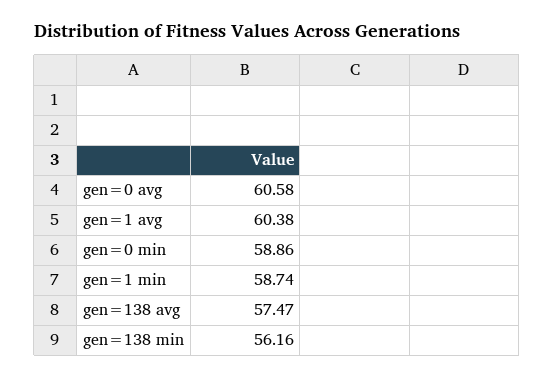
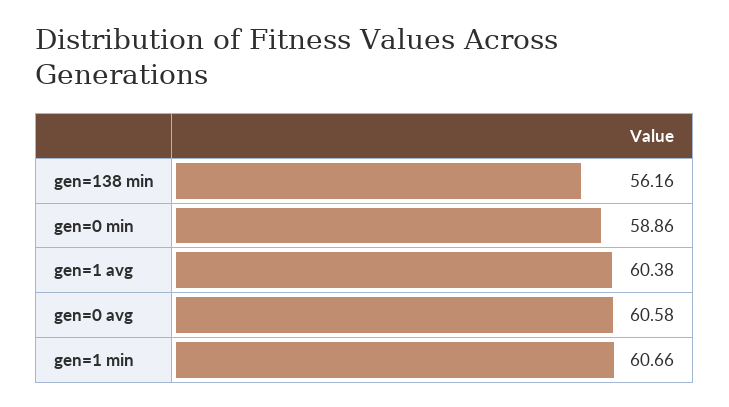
gen=1 min: 58.74 -> 60.66
gen=138 avg: 57.47 -> none

